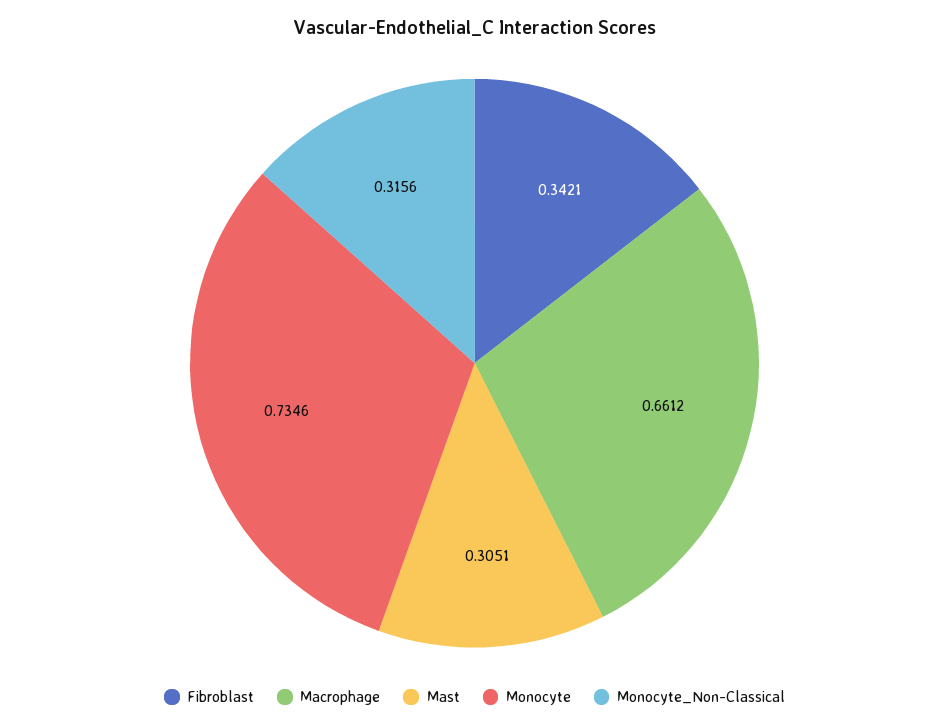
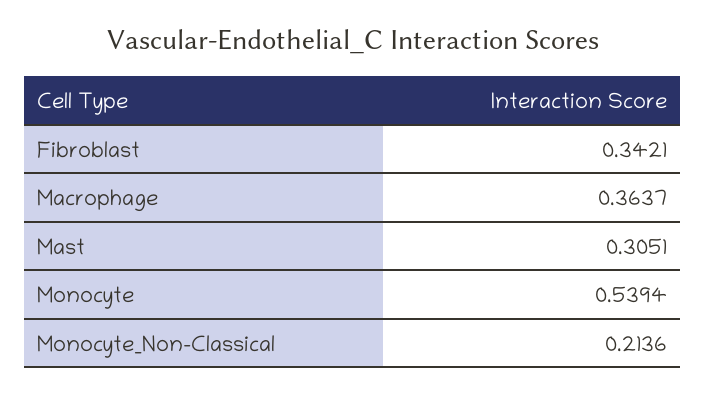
Macrophage: 0.6612 -> 0.3637
Monocyte: 0.7346 -> 0.5394
Monocyte_Non-Classical: 0.3156 -> 0.2136

